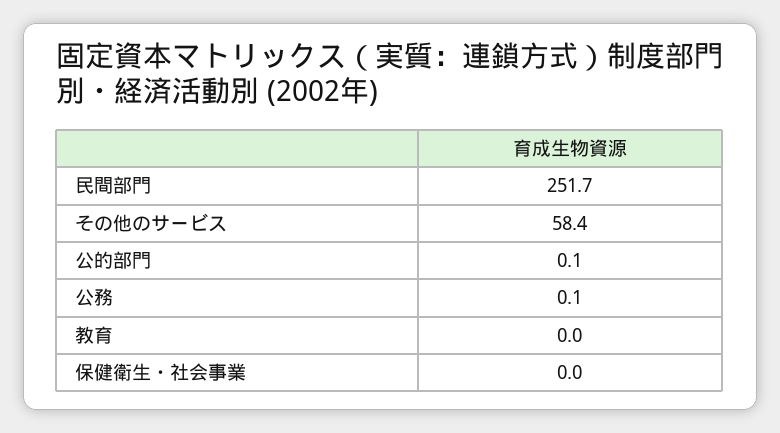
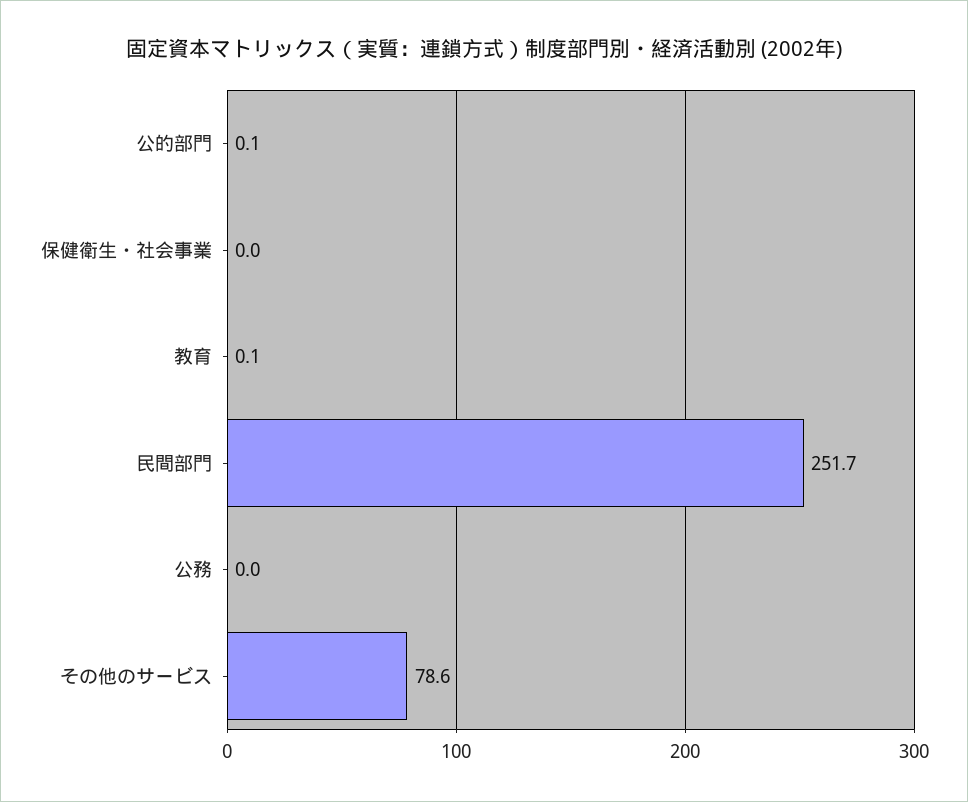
その他のサービス: 58.4 -> 78.6
公務: 0.1 -> 0
教育: 0 -> 0.1

